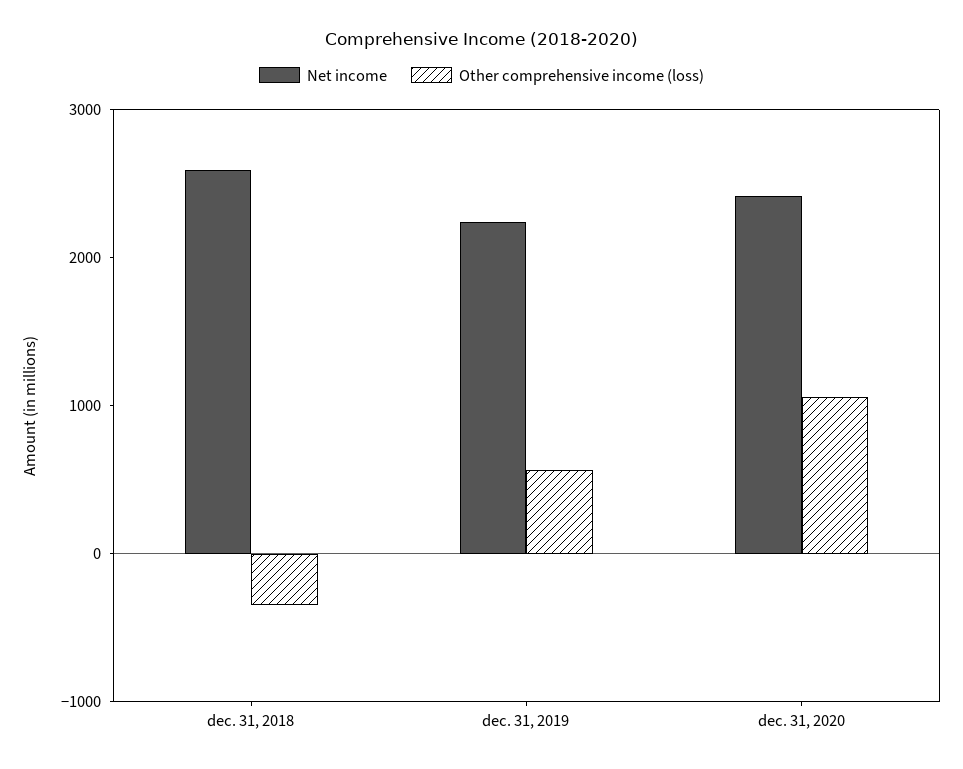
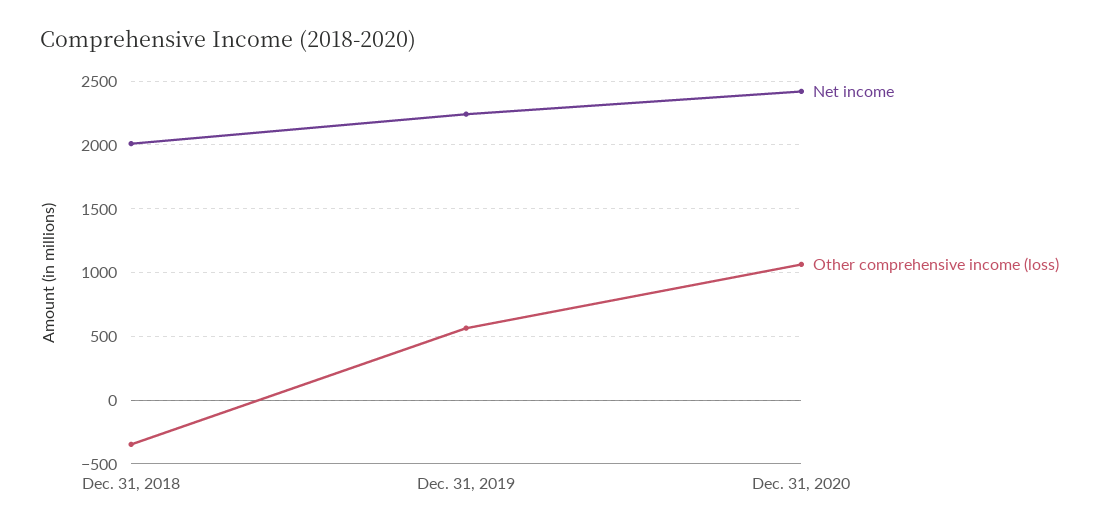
Net income, dec. 31, 2018: 2600 -> 2000

